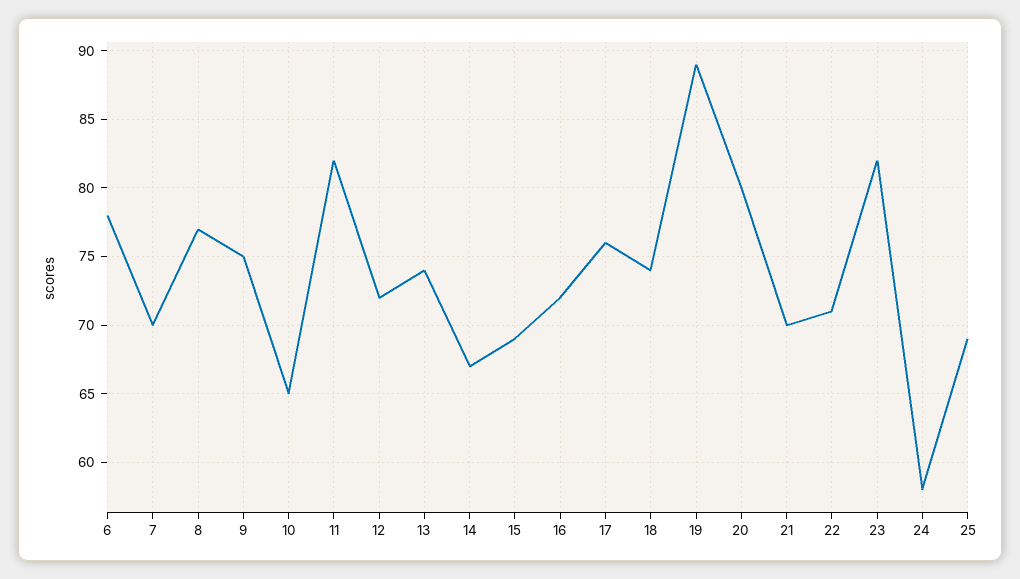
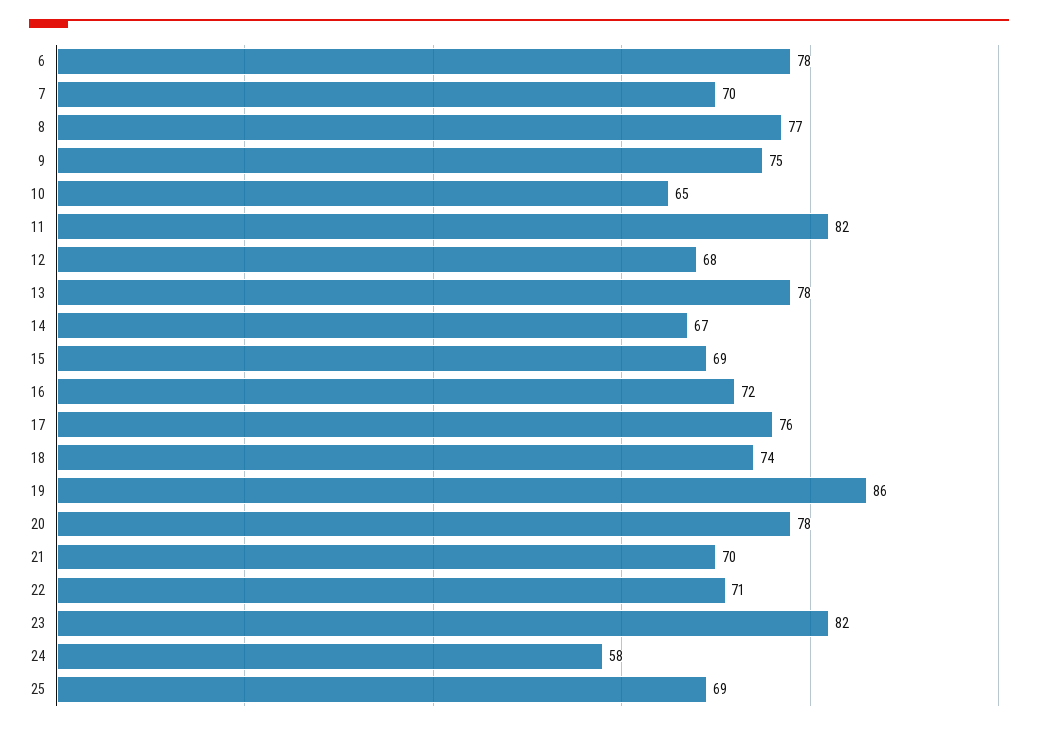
12: 72 -> 68
13: 74 -> 78
19: 89 -> 86
20: 80 -> 78

